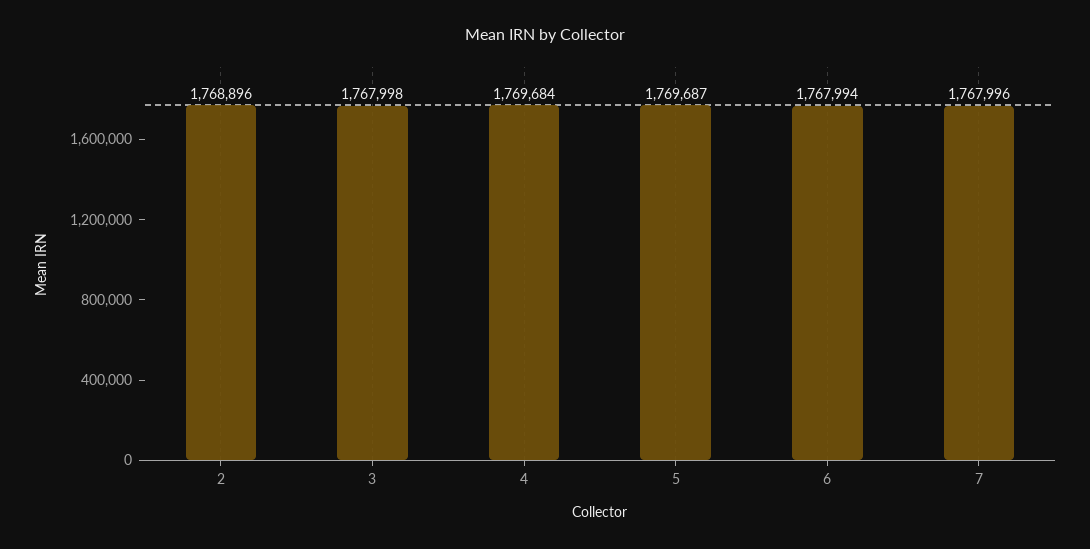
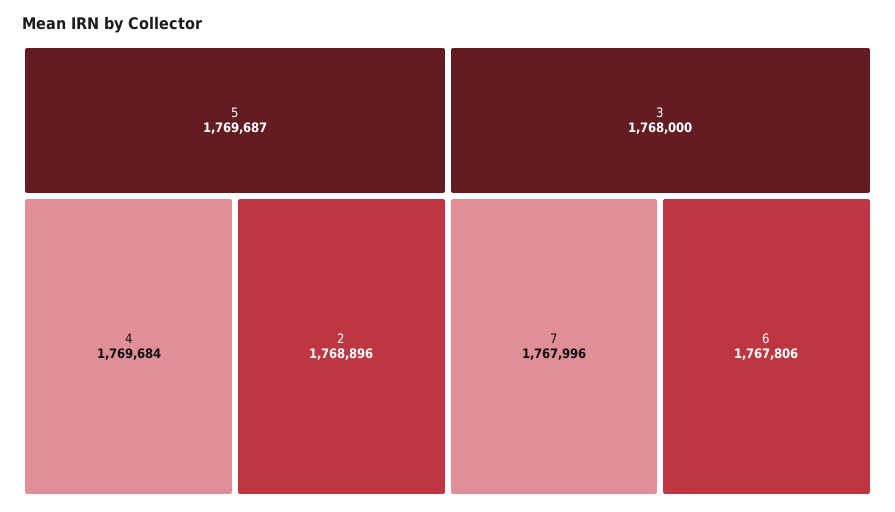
3: 1767998 -> 1768000
6: 1767994 -> 1767806

